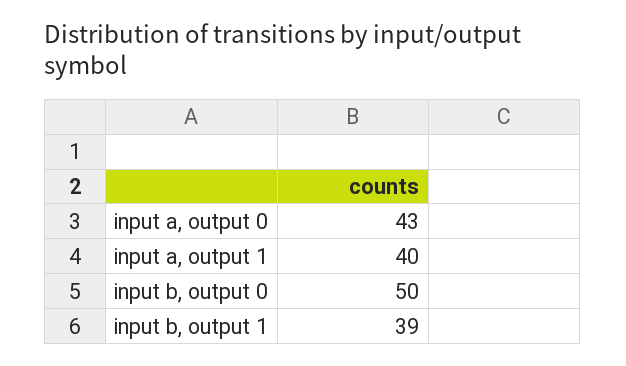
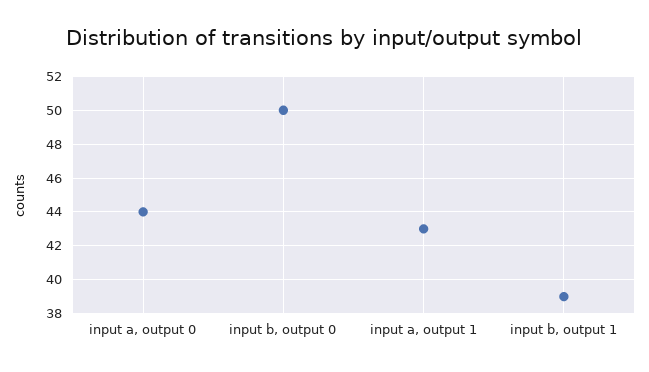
input a, output 0: 43 -> 44
input a, output 1: 40 -> 43

